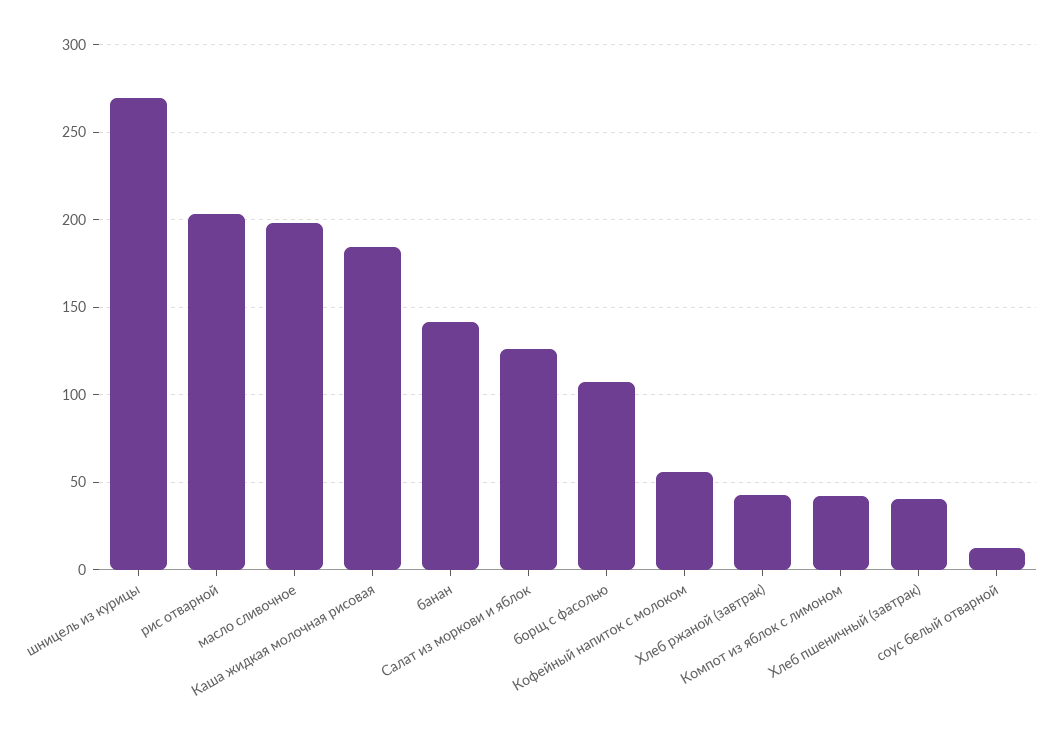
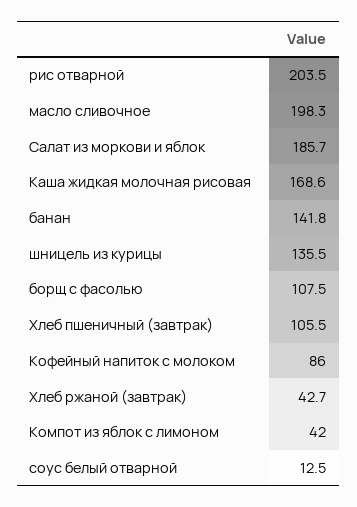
шницель из курицы: 270 -> 135.5
Каша жидкая молочная рисовая: 185 -> 168.6
Салат из моркови и яблок: 125 -> 185.7
Кофейный напиток с молоком: 55 -> 86
Хлеб пшеничный (завтрак): 40 -> 105.5

